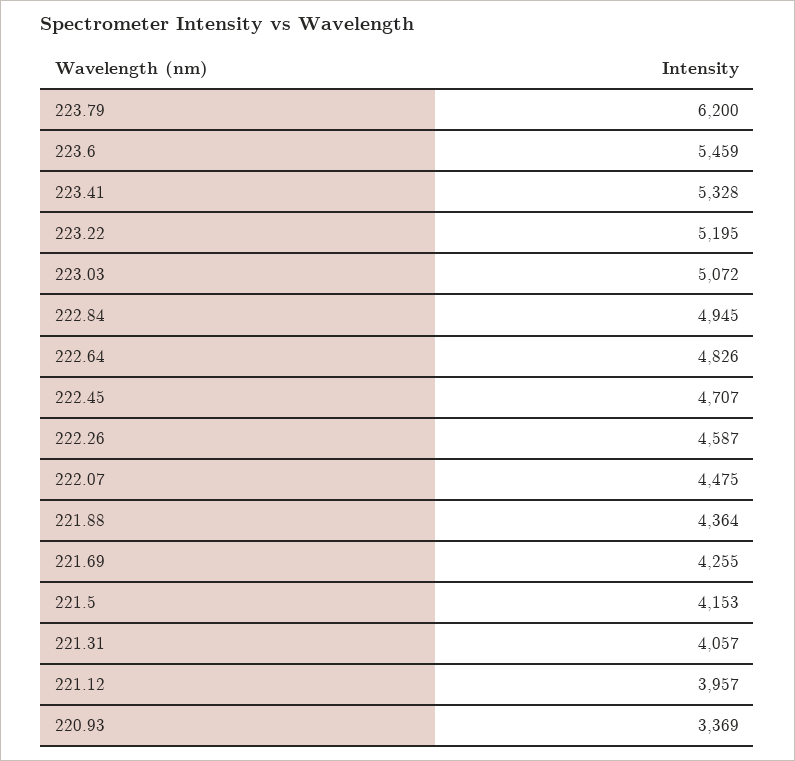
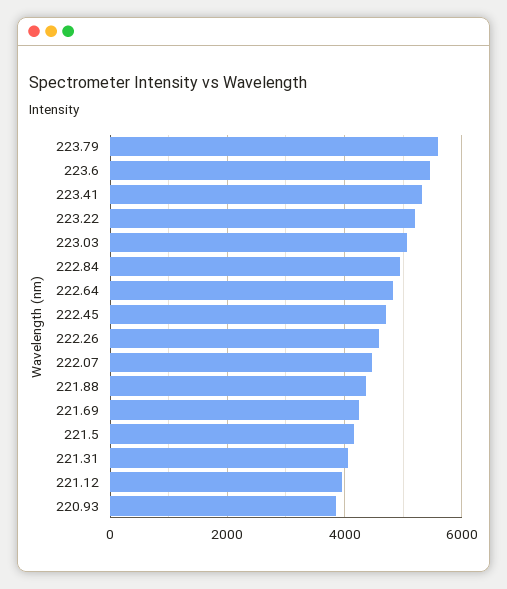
223.79: 6200 -> 5600
220.93: 3369 -> 3800

